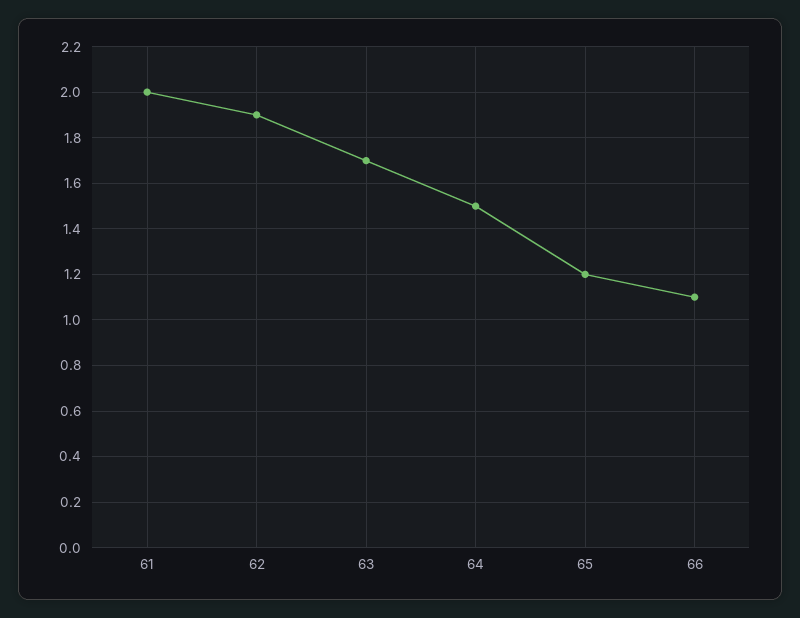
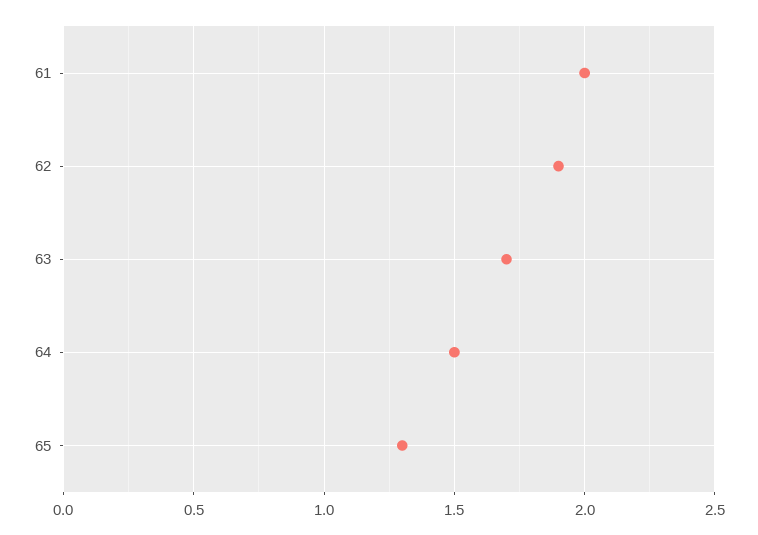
65: 1.2 -> 1.3
66: 1.1 -> none

